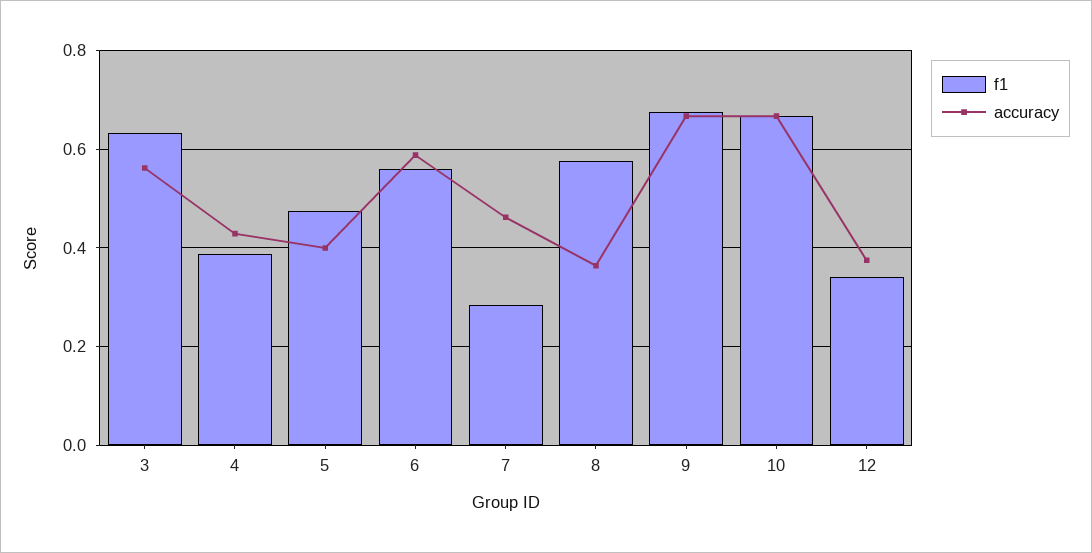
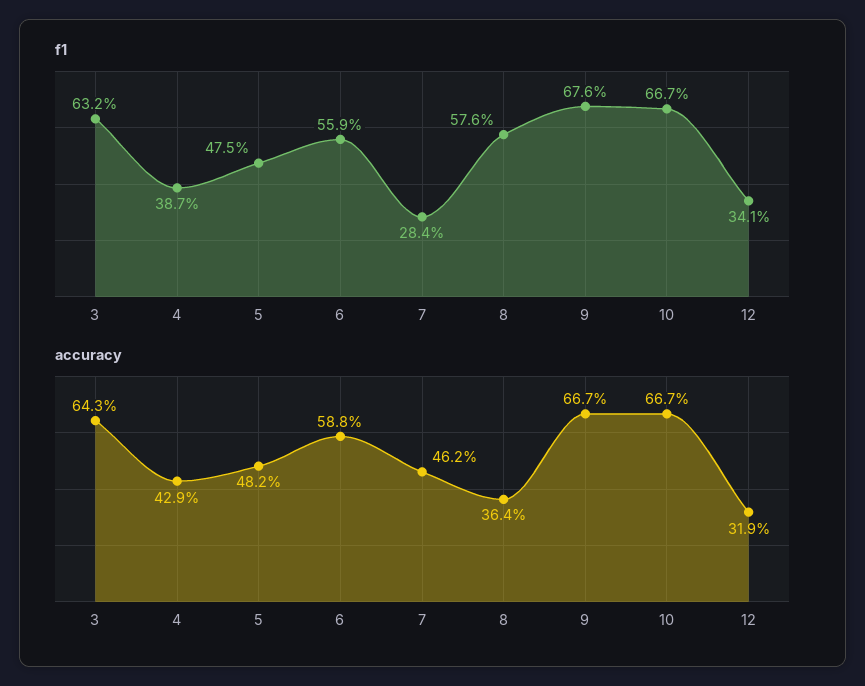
accuracy, 3: 0.56 -> 0.643
accuracy, 5: 0.4 -> 0.482
accuracy, 12: 0.38 -> 0.319

